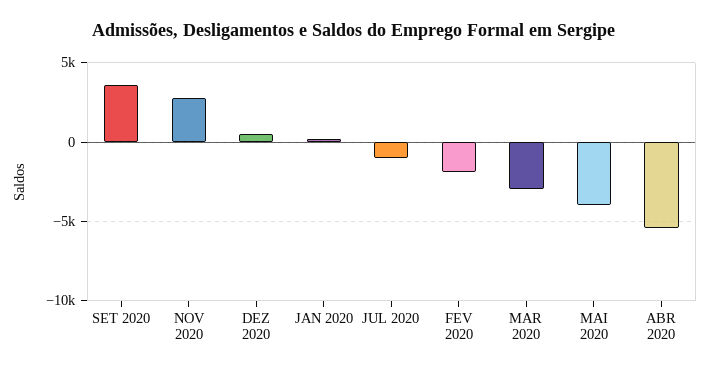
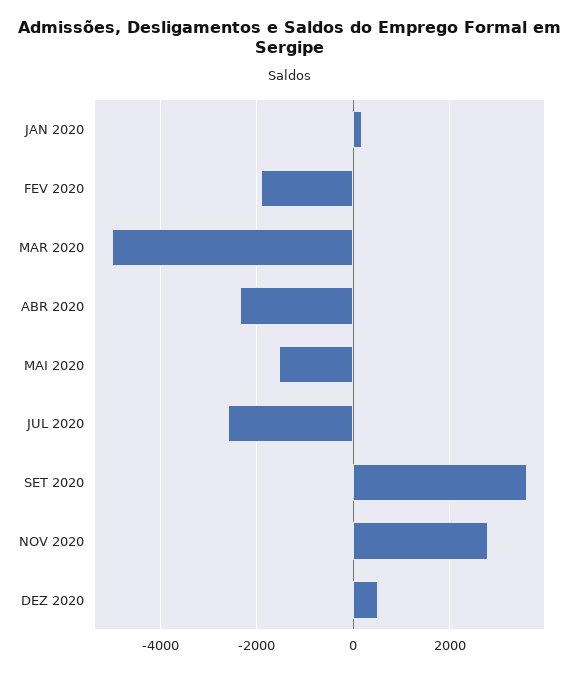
JUL 2020: -1000 -> -2600
MAR 2020: -3000 -> -5000
MAI 2020: -4000 -> -1600
ABR 2020: -5500 -> -2400

